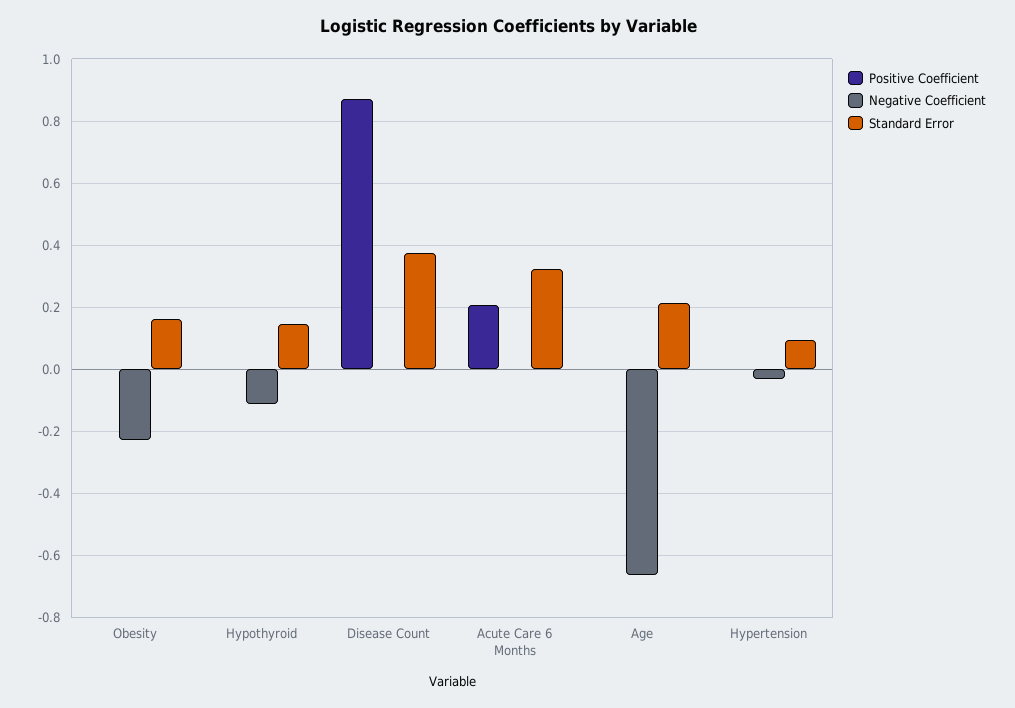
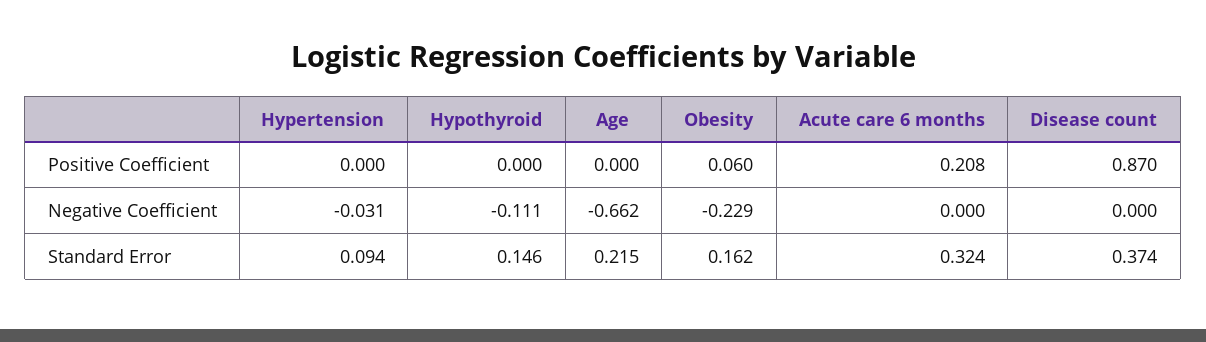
Positive Coefficient, Obesity: 0 -> 0.06

